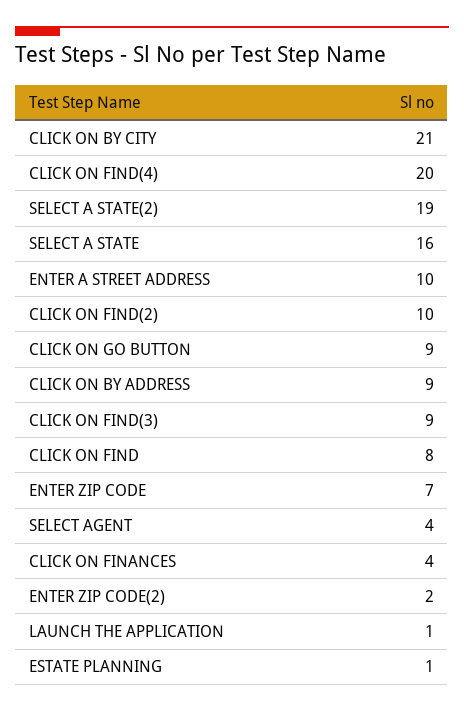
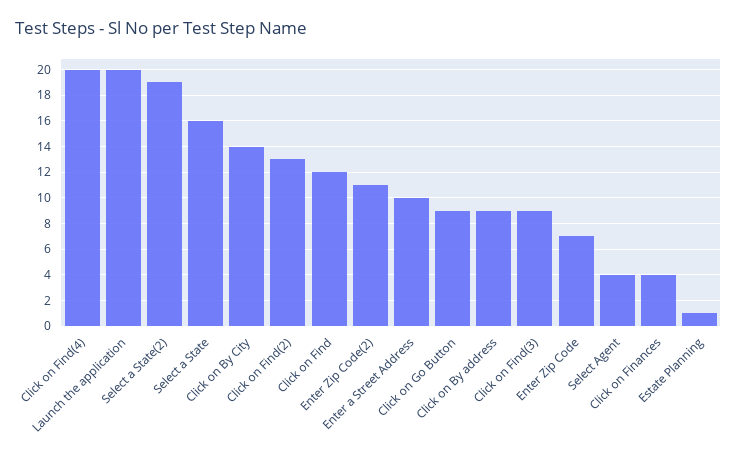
CLICK ON BY CITY: 21 -> 14
CLICK ON FIND(2): 10 -> 13
CLICK ON FIND: 8 -> 12
ENTER ZIP CODE(2): 2 -> 11
LAUNCH THE APPLICATION: 1 -> 20

